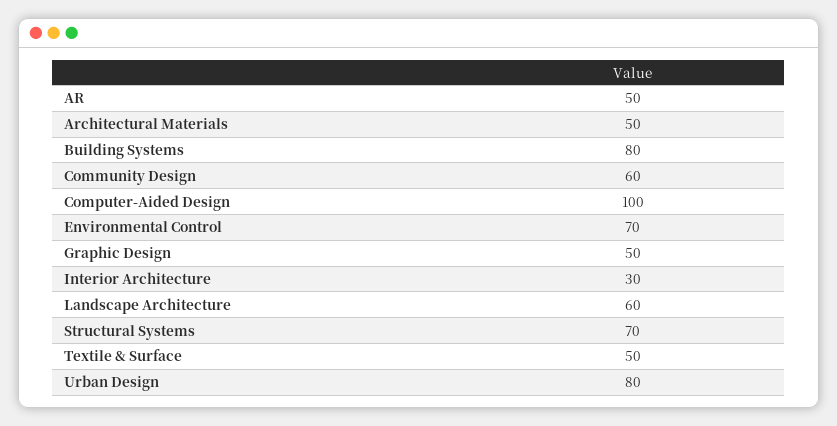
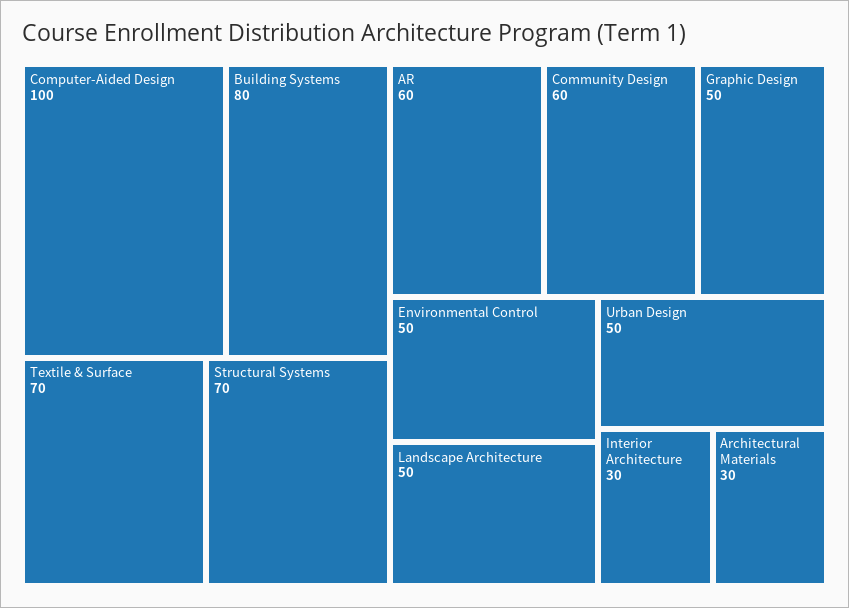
AR: 50 -> 60
Architectural Materials: 50 -> 30
Environmental Control: 70 -> 50
Landscape Architecture: 60 -> 50
Textile & Surface: 50 -> 70
Urban Design: 80 -> 50

